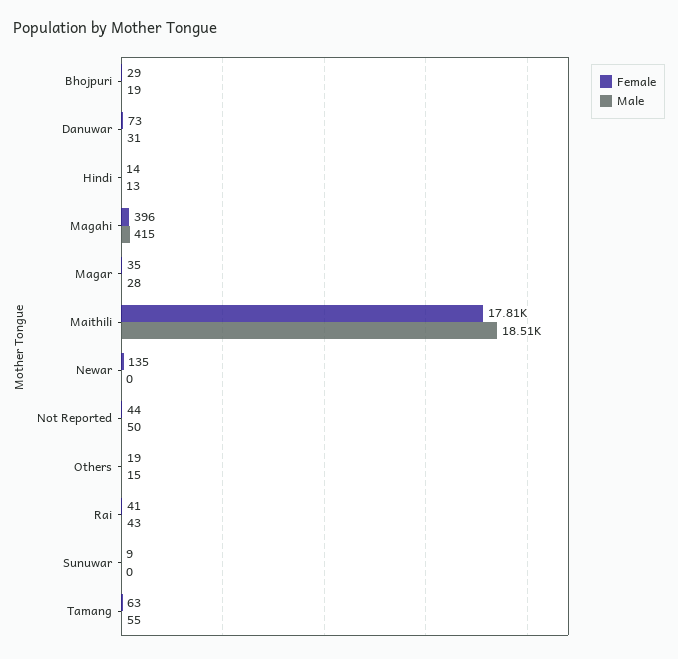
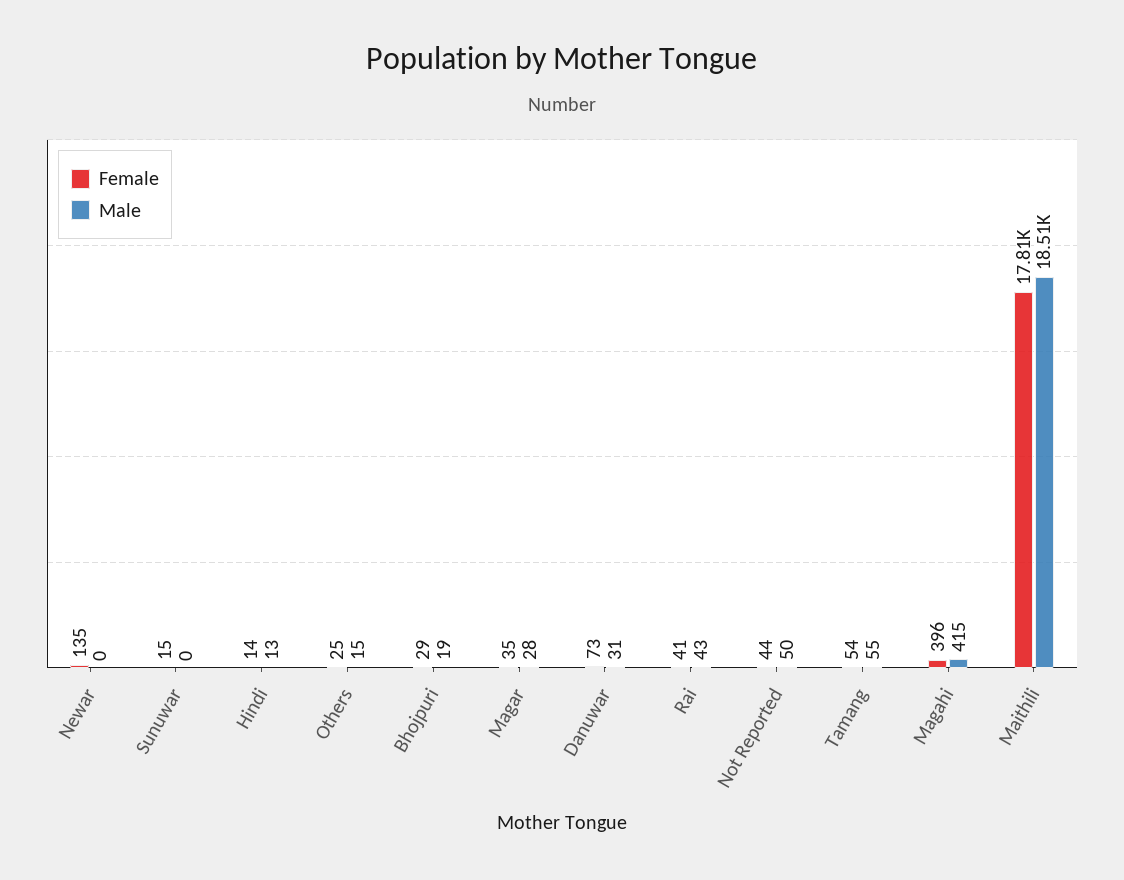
Female, Others: 19 -> 25
Female, Sunuwar: 9 -> 15
Female, Tamang: 63 -> 54

